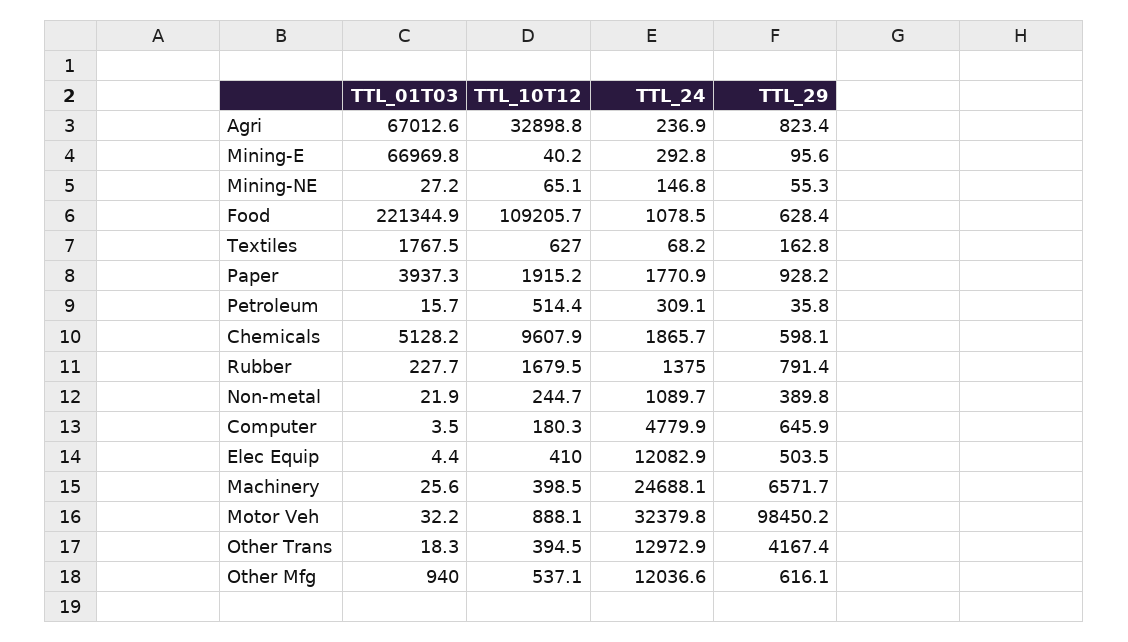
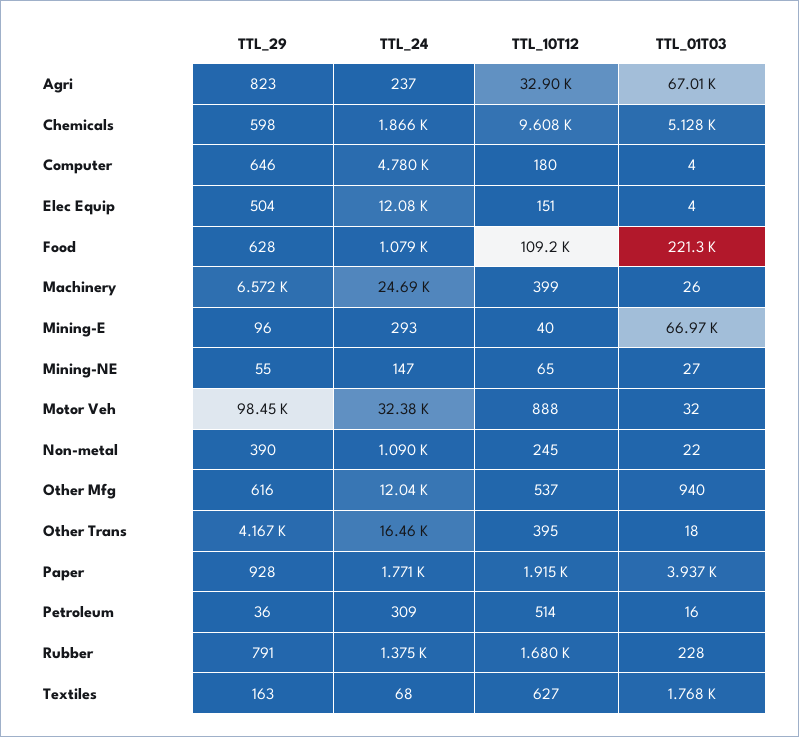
TTL_10T12, Elec Equip: 410 -> 151
TTL_24, Other Trans: 12972.9 -> 16460

